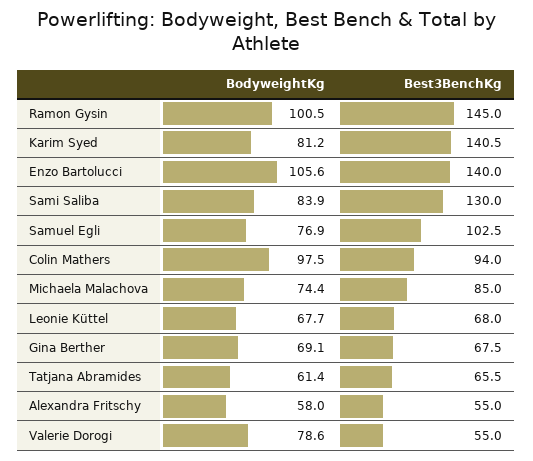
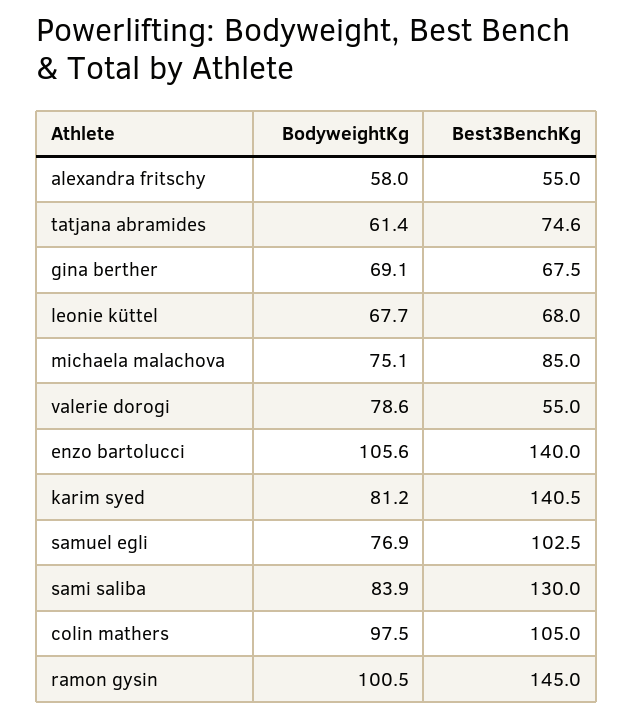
Best3BenchKg, Colin Mathers: 94 -> 105
BodyweightKg, Michaela Malachova: 74.4 -> 75.1
Best3BenchKg, Tatjana Abramides: 65.5 -> 74.6

